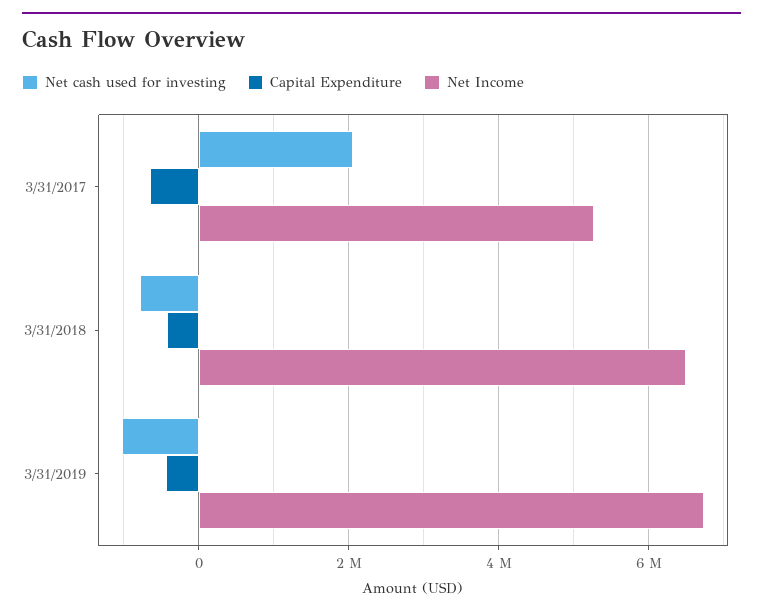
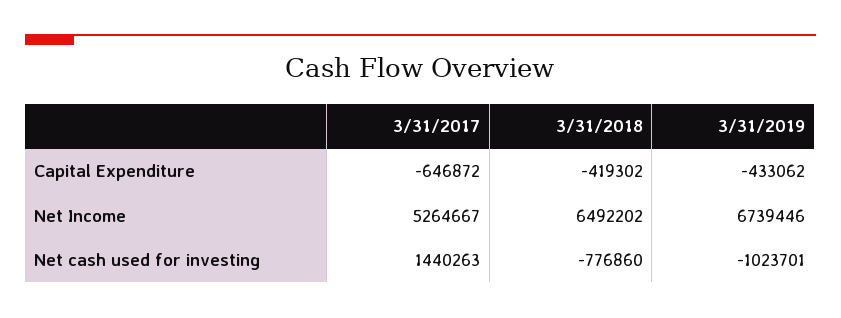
Net cash used for investing, 3/31/2017: 2000000 -> 1440263

